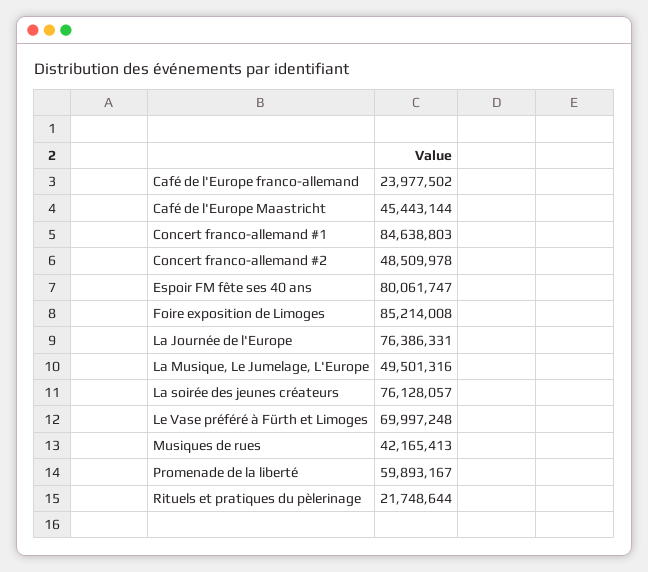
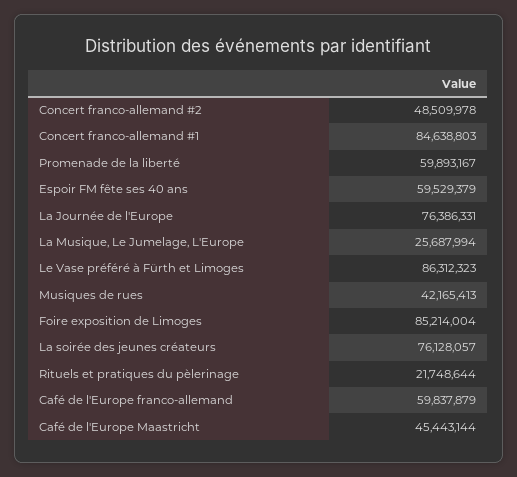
Café de l'Europe franco-allemand: 23977502 -> 59837879
Espoir FM fête ses 40 ans: 80061747 -> 59529379
Foire exposition de Limoges: 85214008 -> 85214004
La Musique, Le Jumelage, L'Europe: 49501316 -> 25687994
Le Vase préféré à Fürth et Limoges: 69997248 -> 86312323

